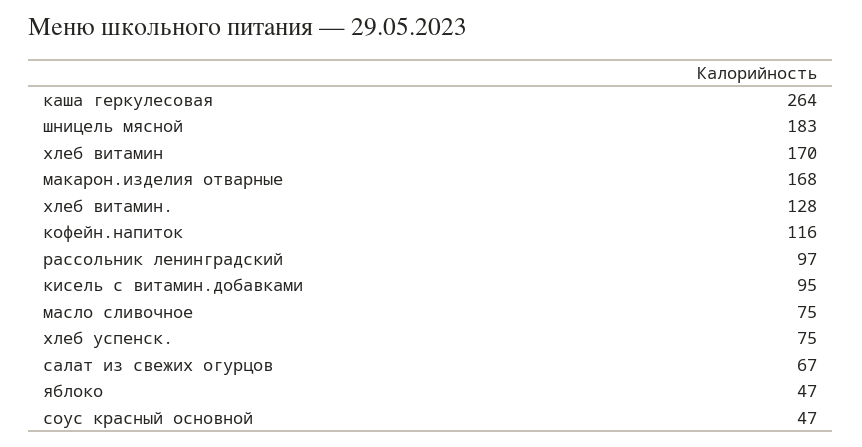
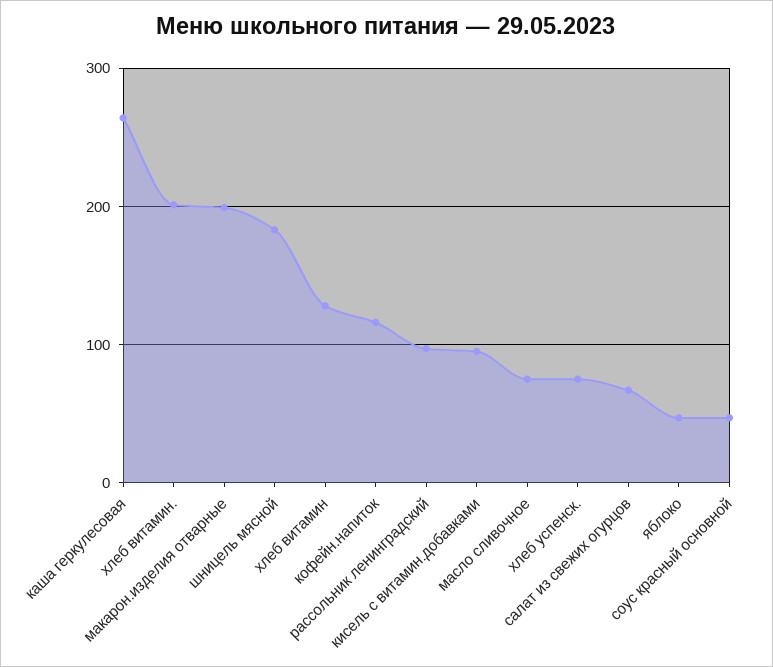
хлеб витамин: 170 -> 130
макарон.изделия отварные: 168 -> 200
хлеб витамин.: 128 -> 200

